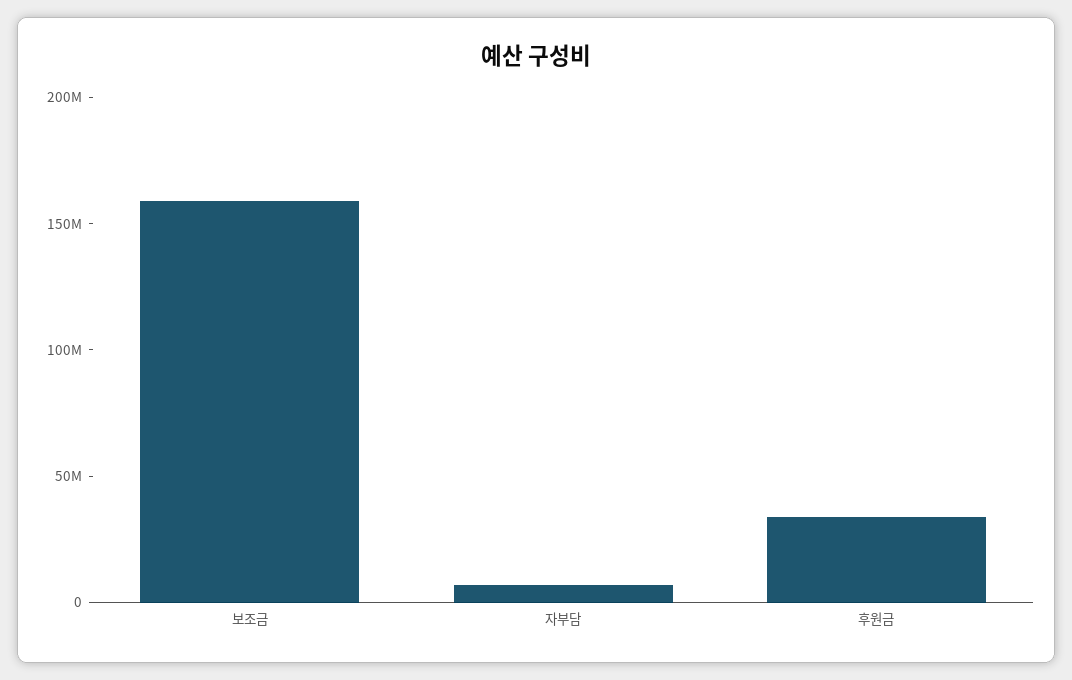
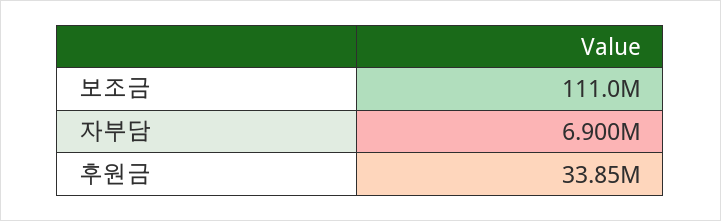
보조금: 160000000 -> 111000000

